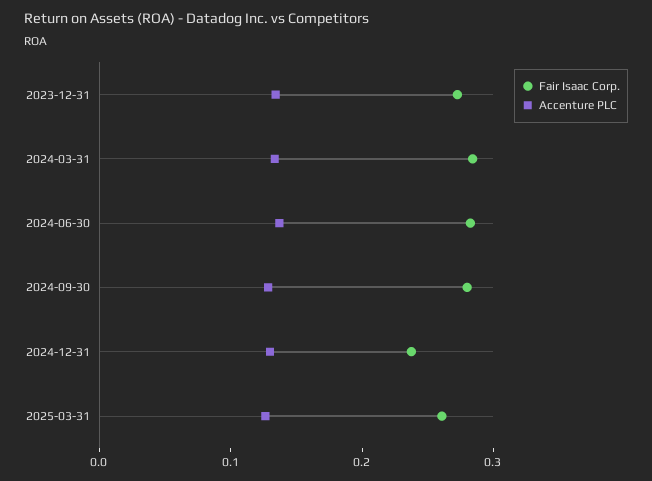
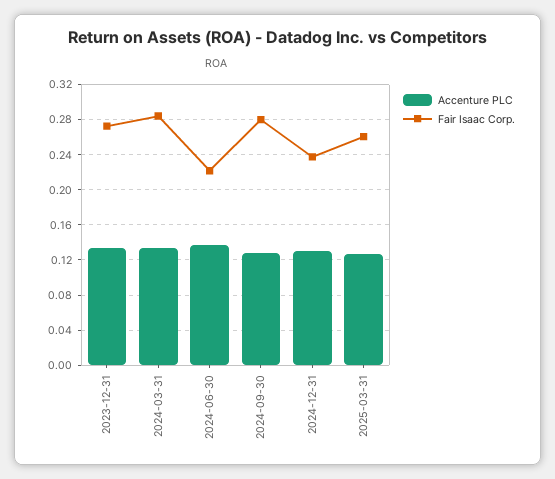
Fair Isaac Corp., 2024-06-30: 0.28 -> 0.22

